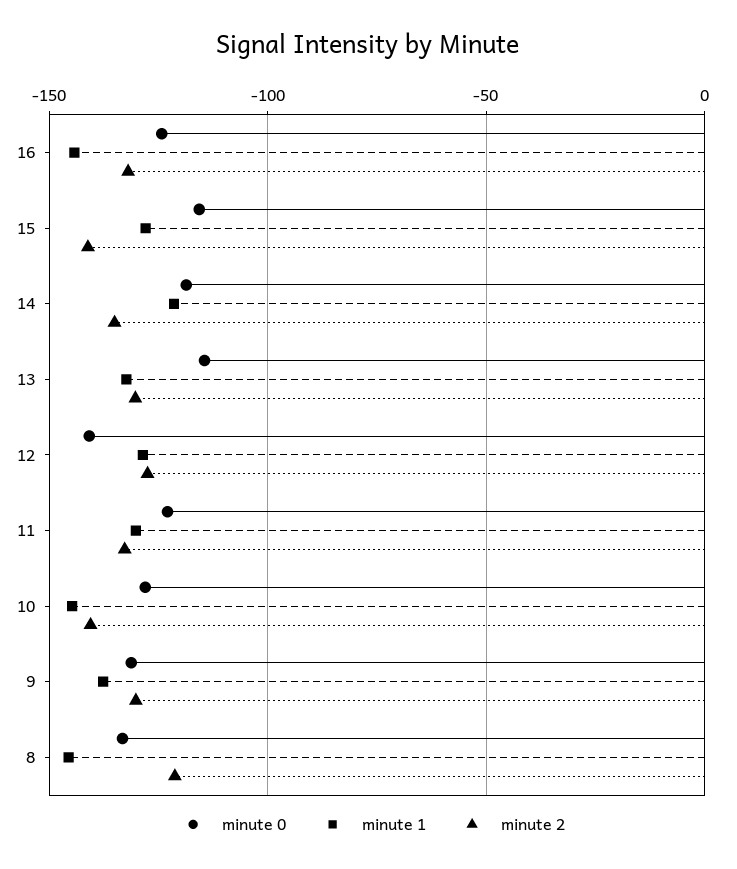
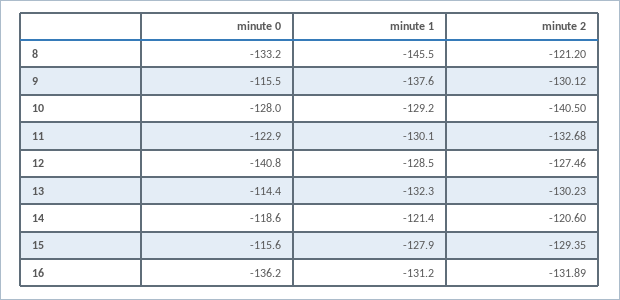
minute 0, 16: -125 -> -136.2
minute 1, 16: -145 -> -131.2
minute 2, 15: -140 -> -129.35
minute 2, 14: -135 -> -120.6
minute 1, 10: -145 -> -129.2
minute 0, 9: -130 -> -115.5

